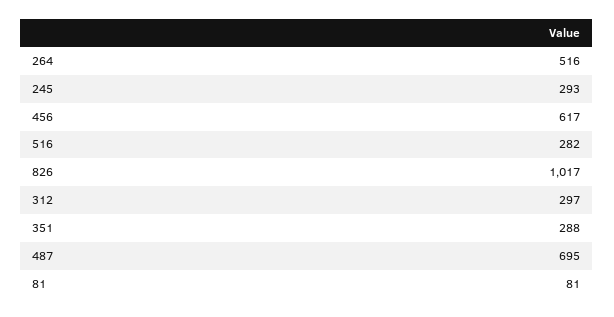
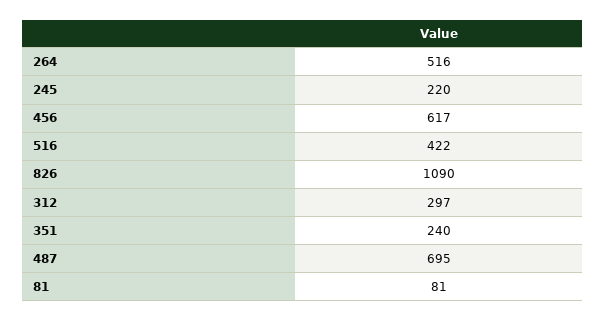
245: 293 -> 220
516: 282 -> 422
826: 1017 -> 1090
351: 288 -> 240

